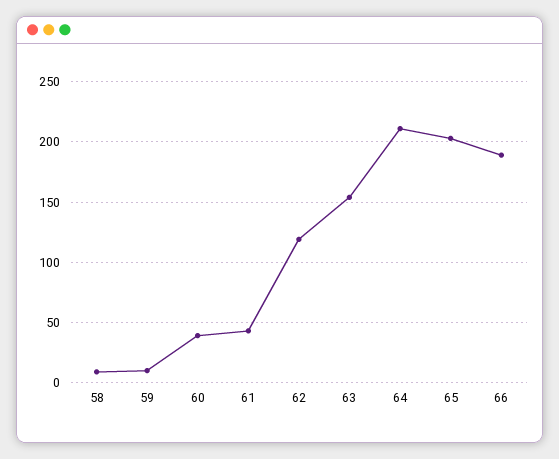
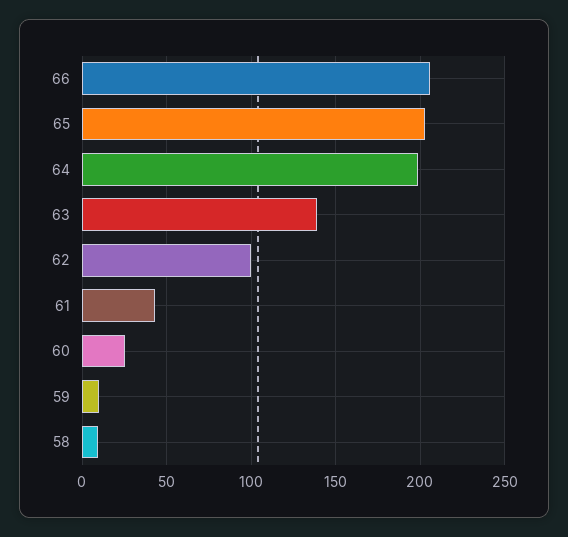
60: 40 -> 25
62: 120 -> 100
63: 155 -> 140
64: 210 -> 200
66: 190 -> 205

